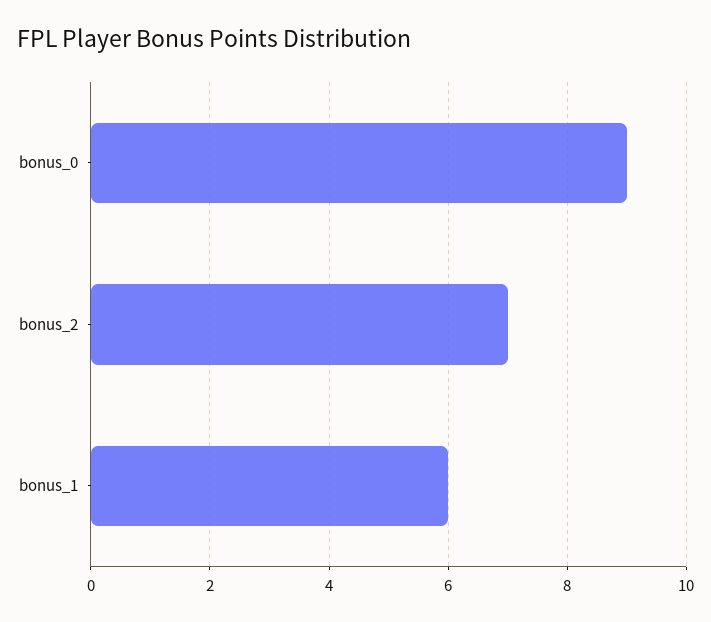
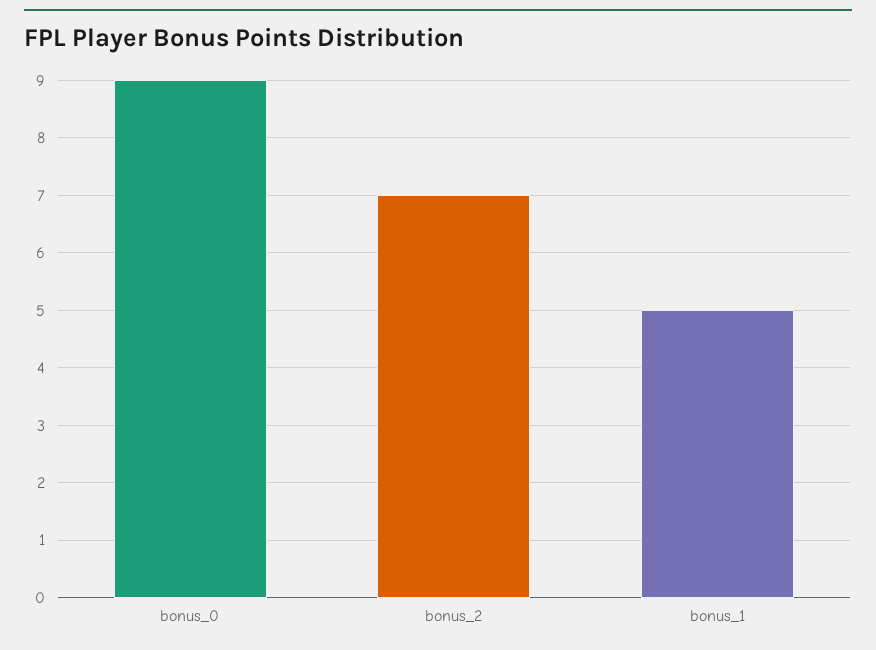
bonus_1: 6 -> 5

